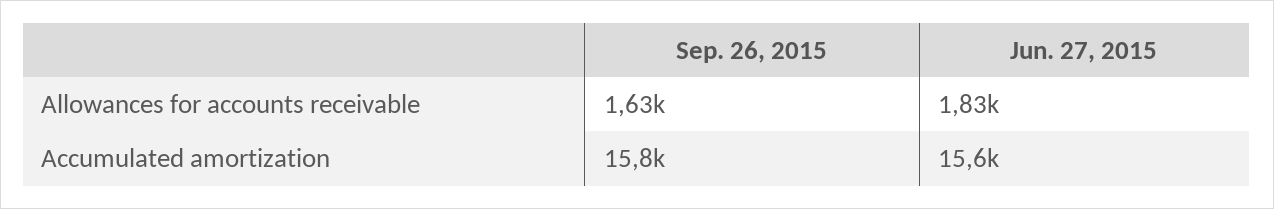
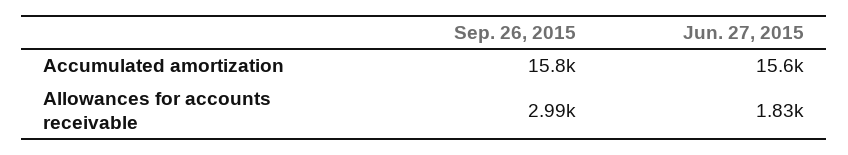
Sep. 26, 2015, Allowances for accounts receivable: 1630 -> 2990

